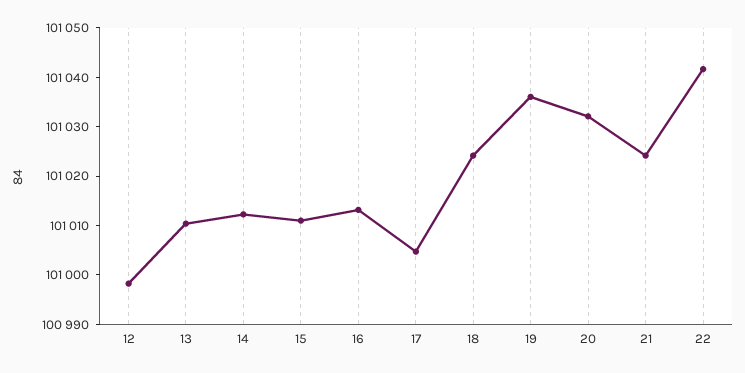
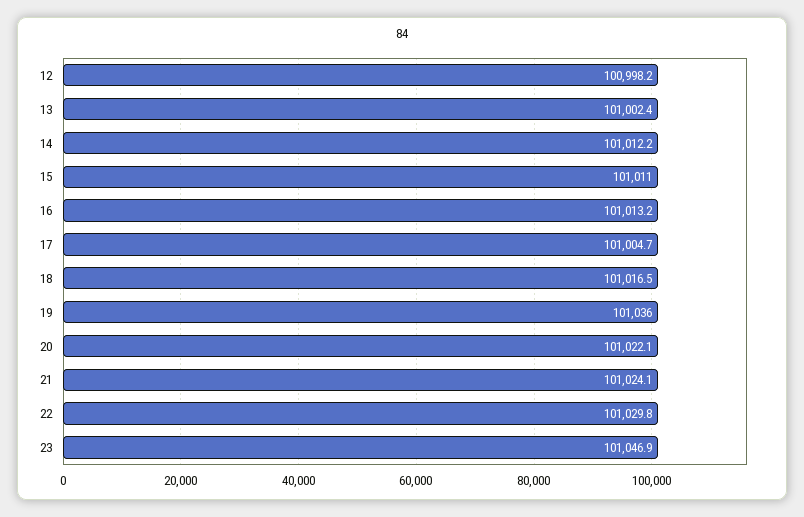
13: 101010 -> 101002.4
18: 101024 -> 101016.5
20: 101032 -> 101022.1
22: 101042 -> 101029.8
23: none -> 101046.9

